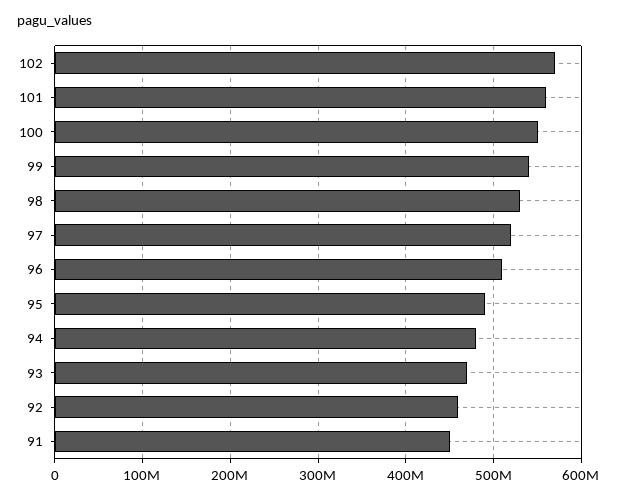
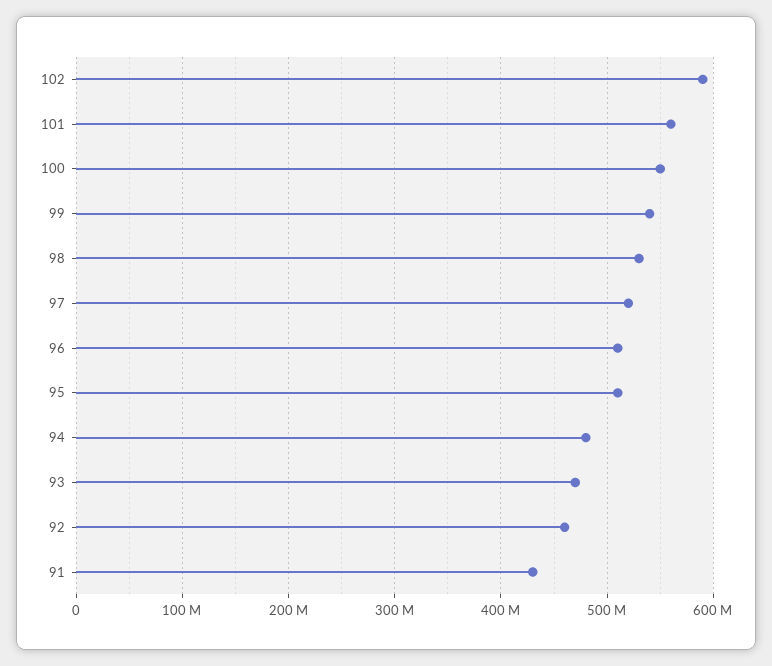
102: 570000000 -> 590000000
95: 490000000 -> 510000000
91: 450000000 -> 430000000

